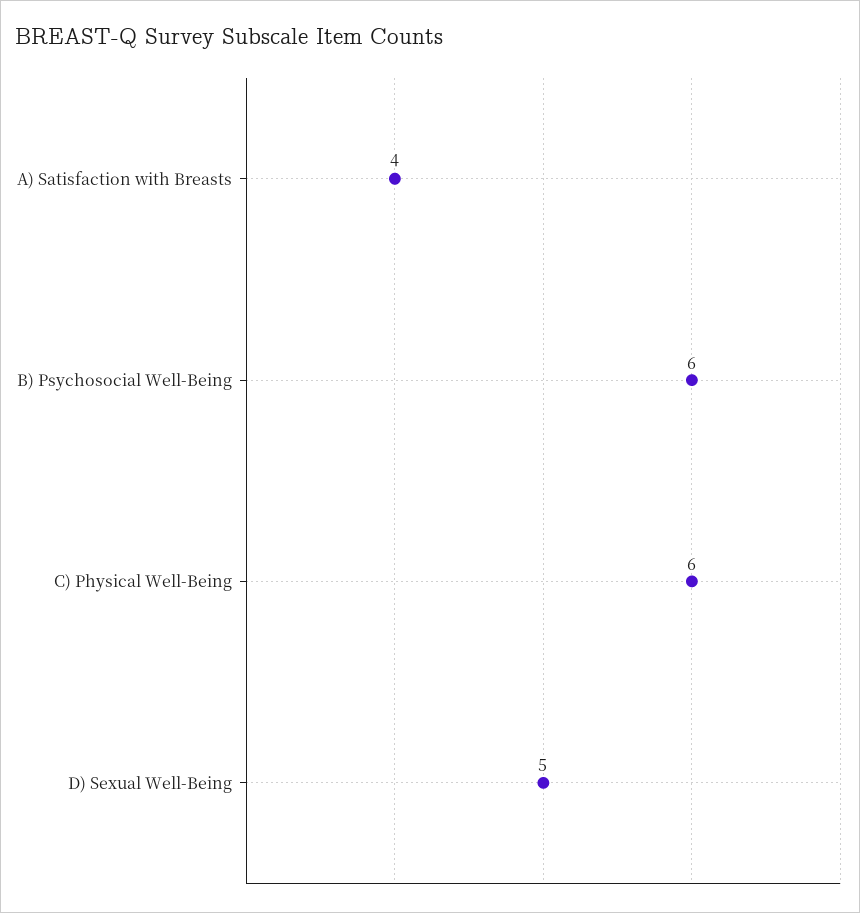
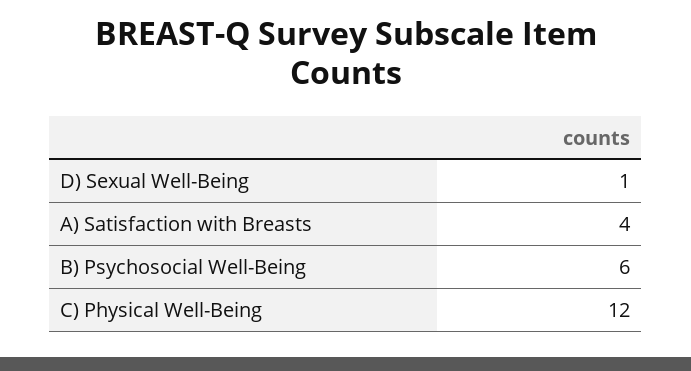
C) Physical Well-Being: 6 -> 12
D) Sexual Well-Being: 5 -> 1

